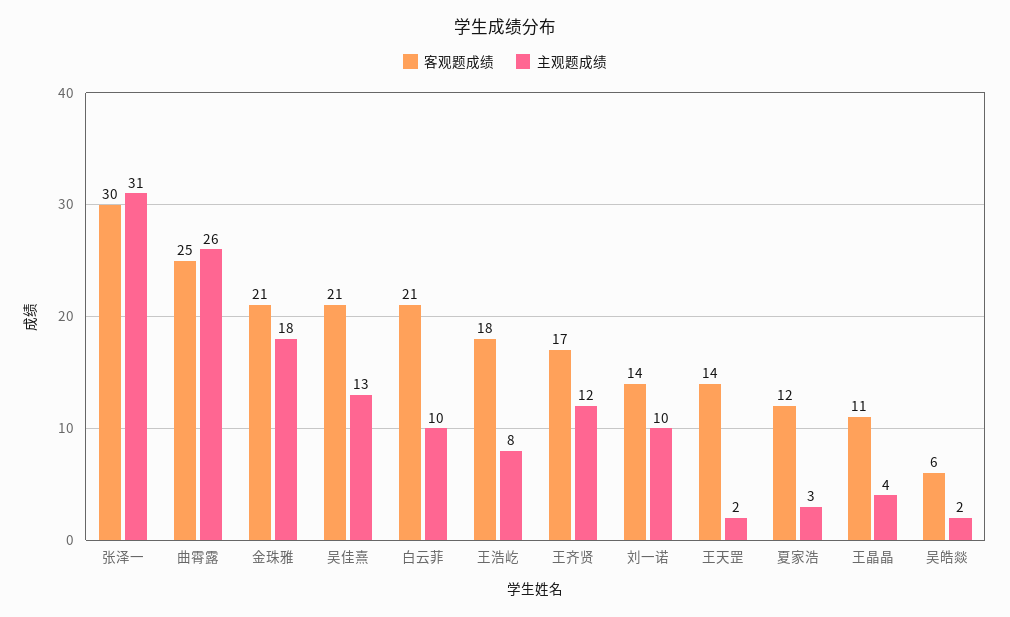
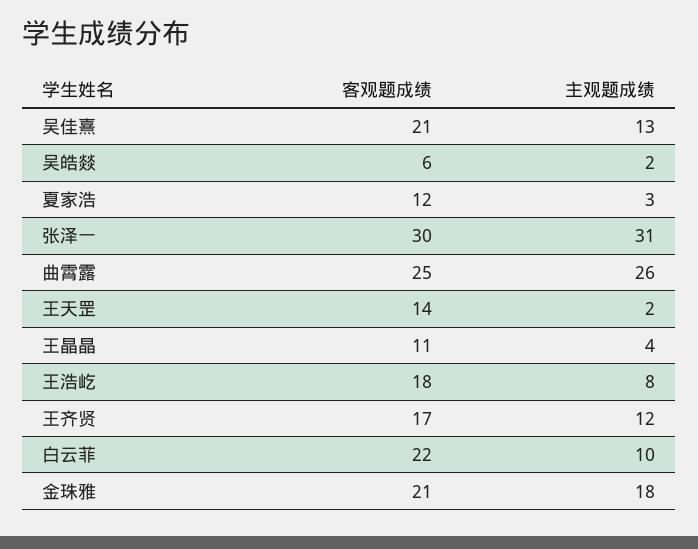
客观题成绩, 白云菲: 21 -> 22
客观题成绩, 刘一诺: 14 -> none
主观题成绩, 刘一诺: 10 -> none

